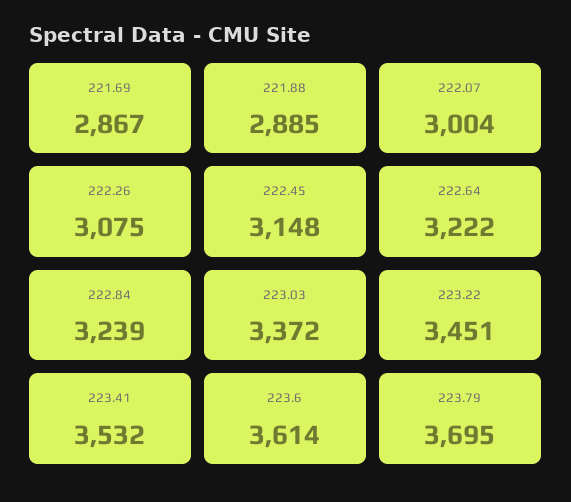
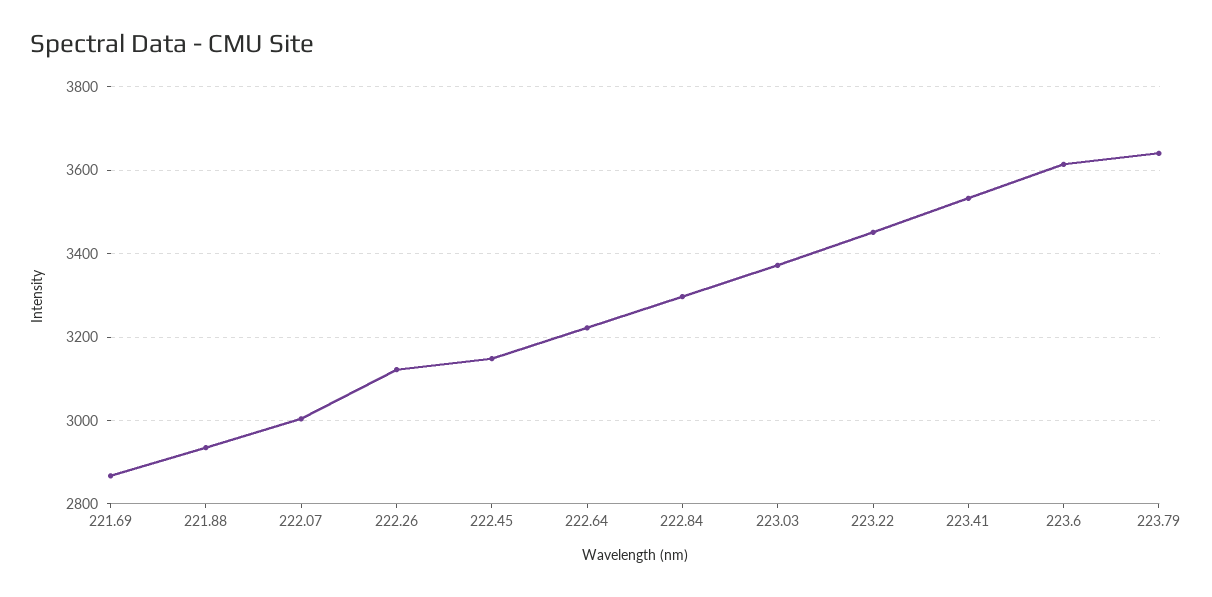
221.88: 2885 -> 2940
222.26: 3075 -> 3120
222.84: 3239 -> 3300
223.79: 3695 -> 3640

